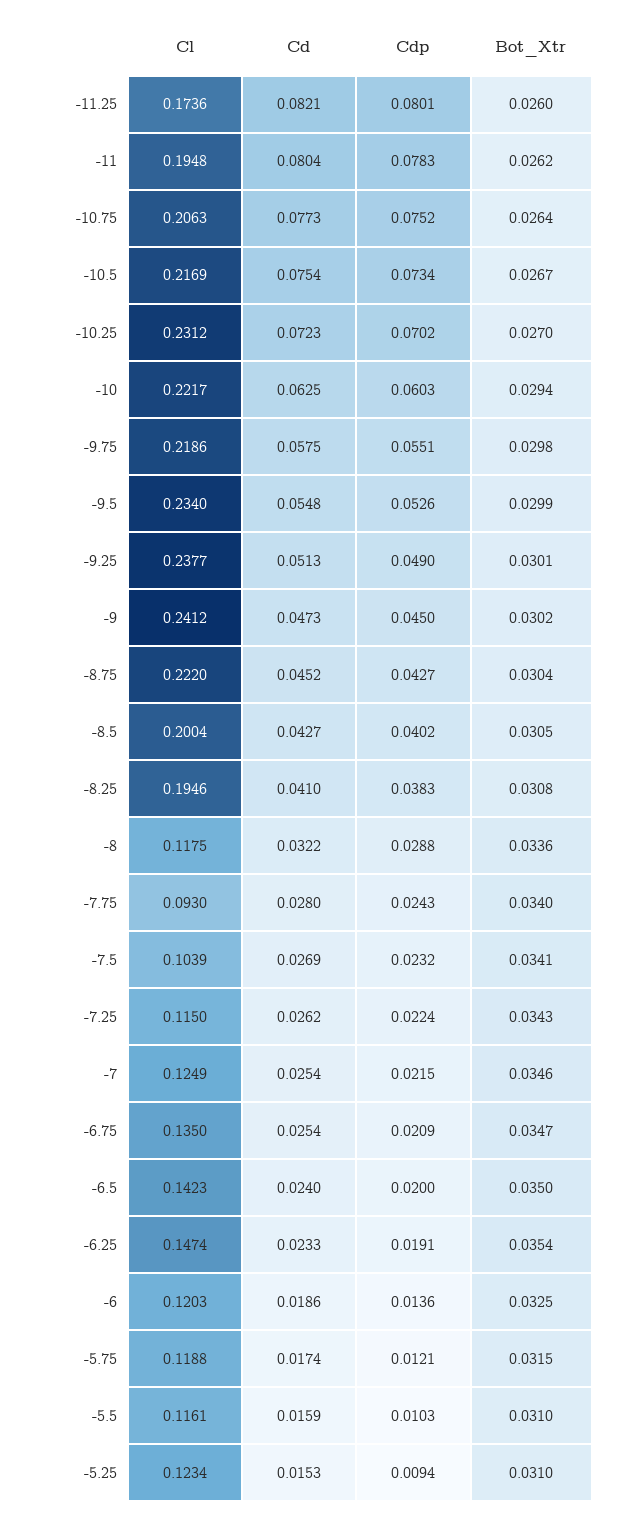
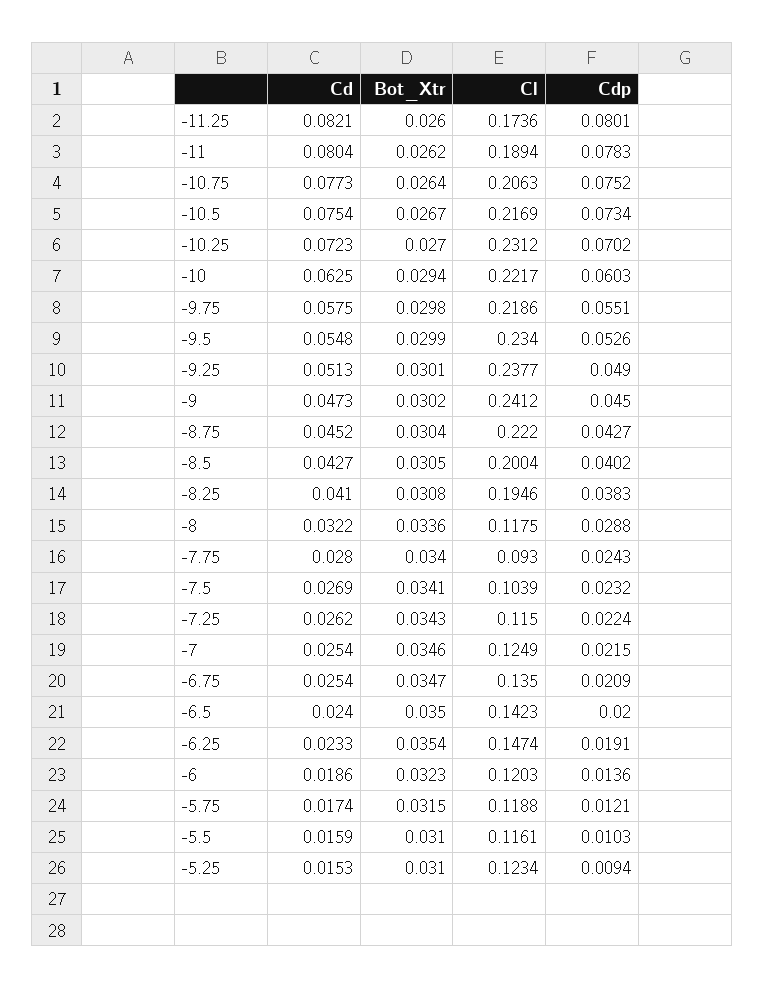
Cl, -11: 0.1948 -> 0.1894
Bot_Xtr, -6: 0.0325 -> 0.0323

